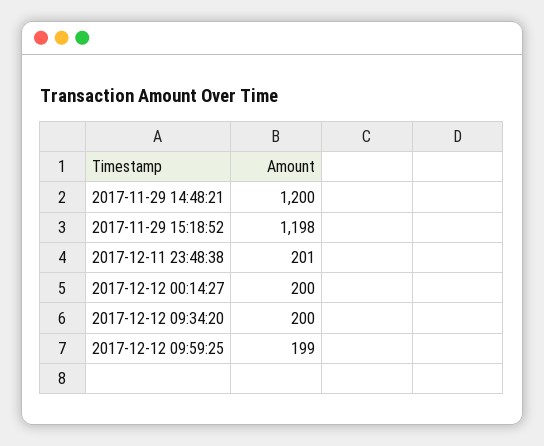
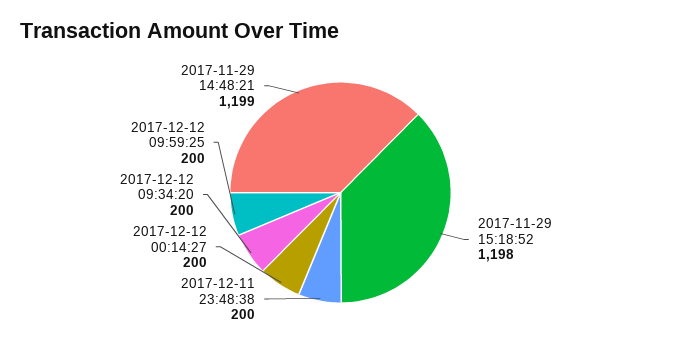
2017-11-29 14:48:21: 1200 -> 1199
2017-12-11 23:48:38: 201 -> 200
2017-12-12 09:59:25: 199 -> 200

